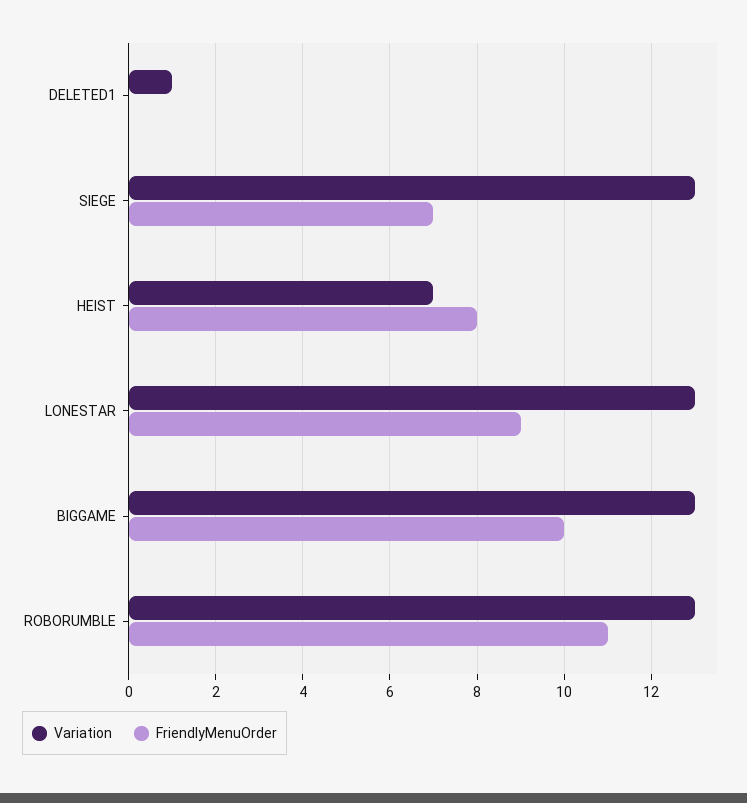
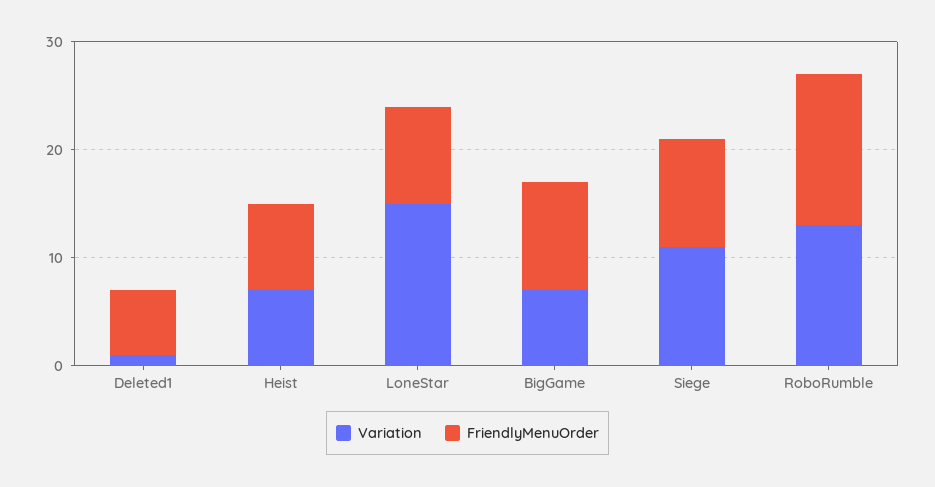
FriendlyMenuOrder, DELETED1: 0 -> 6
Variation, SIEGE: 13 -> 11
FriendlyMenuOrder, SIEGE: 7 -> 10
Variation, LONESTAR: 13 -> 15
Variation, BIGGAME: 13 -> 7
FriendlyMenuOrder, ROBORUMBLE: 11 -> 14

